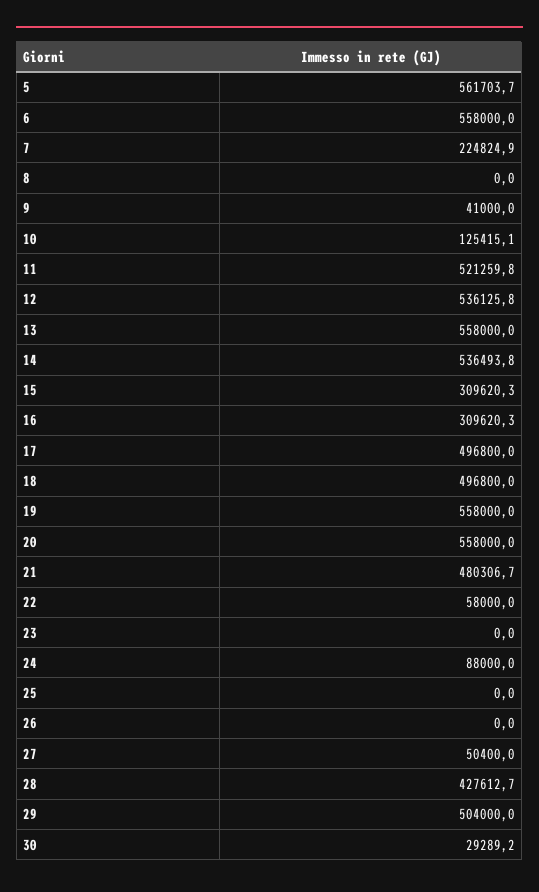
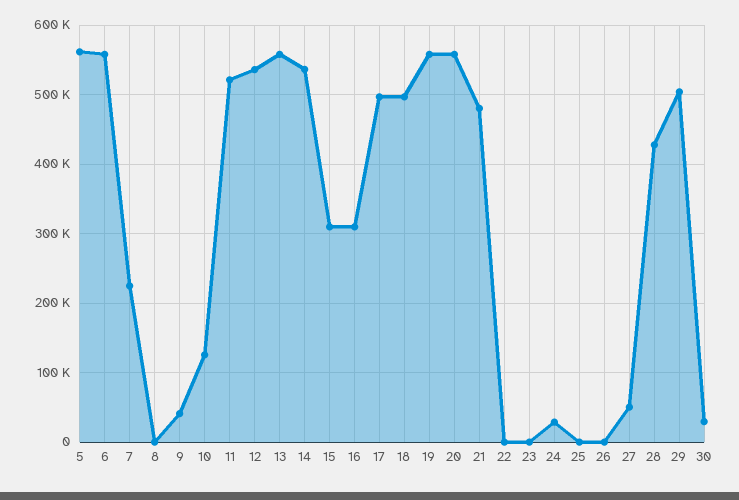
22: 58000 -> 0
24: 88000 -> 30000

